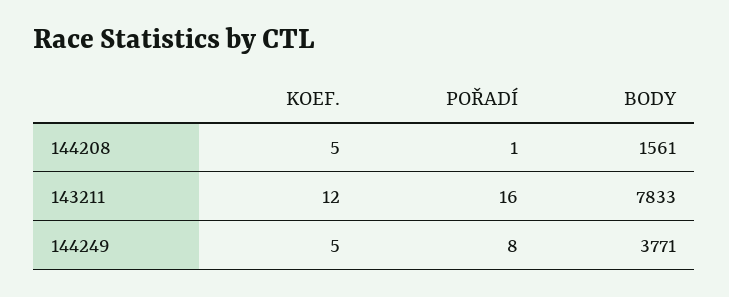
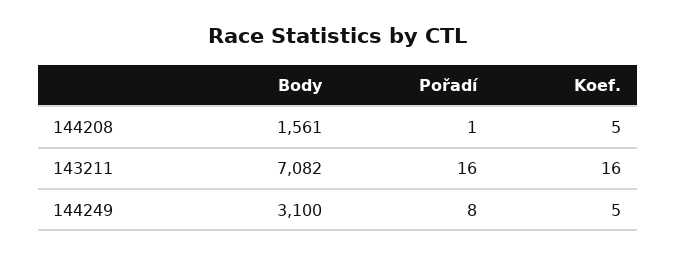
KOEF., 143211: 12 -> 16
BODY, 143211: 7833 -> 7082
BODY, 144249: 3771 -> 3100

